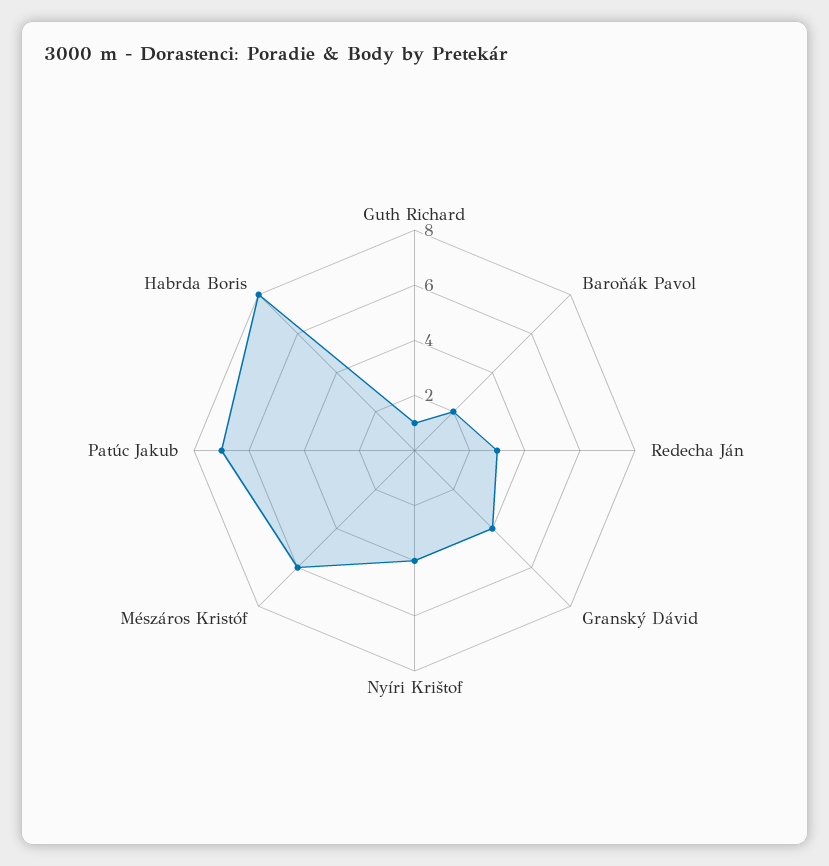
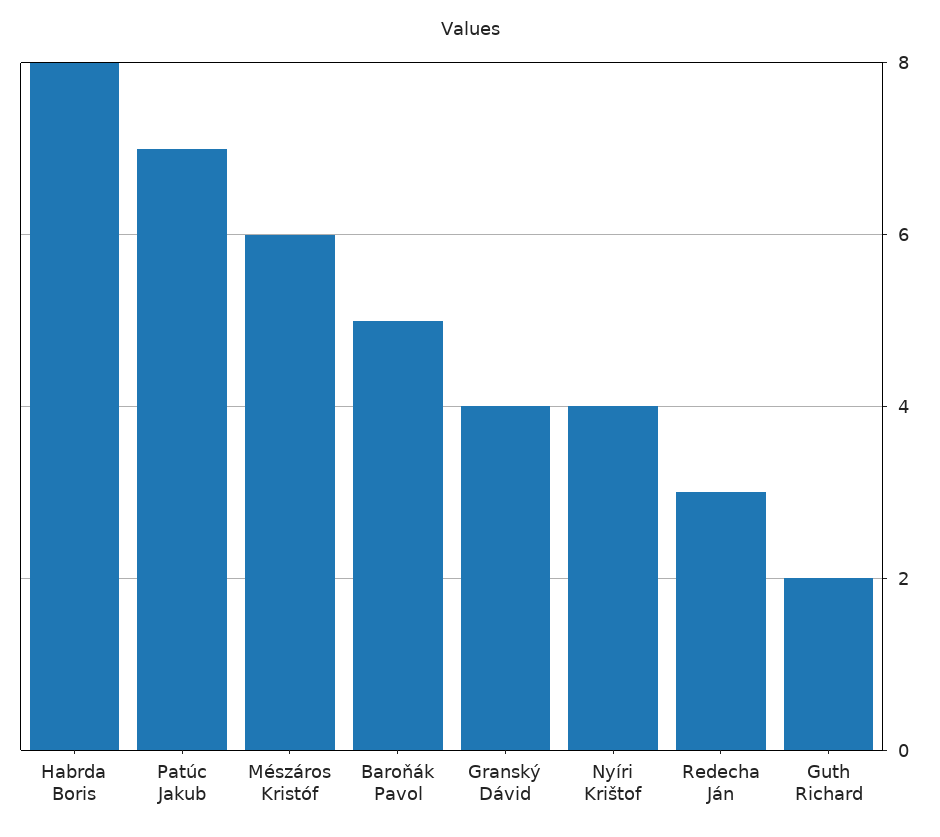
Guth Richard: 1 -> 2
Baroňák Pavol: 2 -> 5

